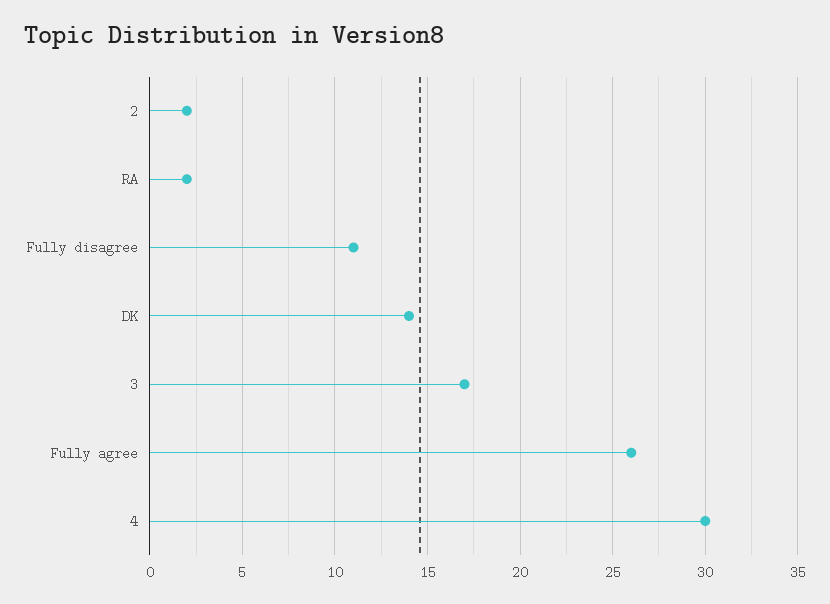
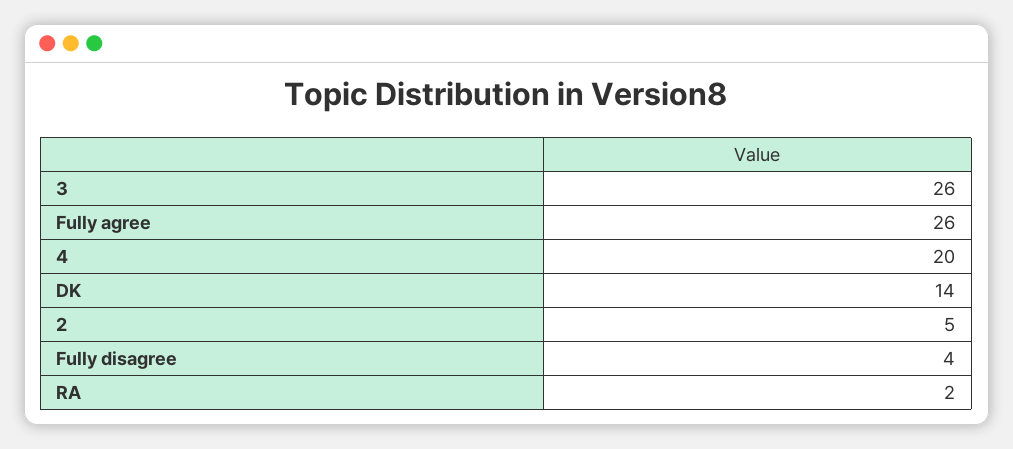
2: 2 -> 5
Fully disagree: 11 -> 4
3: 17 -> 26
4: 30 -> 20

